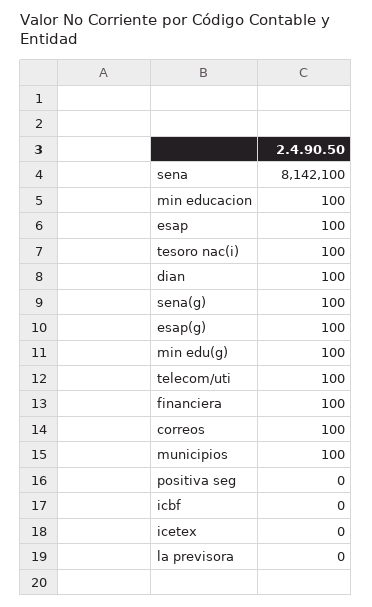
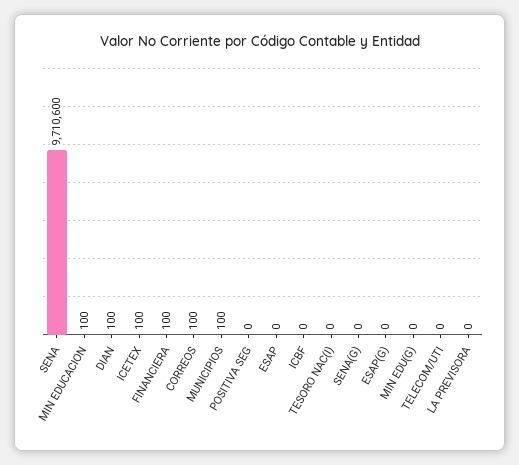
sena: 8142100 -> 9710600
esap: 100 -> 0
tesoro nac(i): 100 -> 0
sena(g): 100 -> 0
esap(g): 100 -> 0
min edu(g): 100 -> 0
telecom/uti: 100 -> 0
icetex: 0 -> 100

